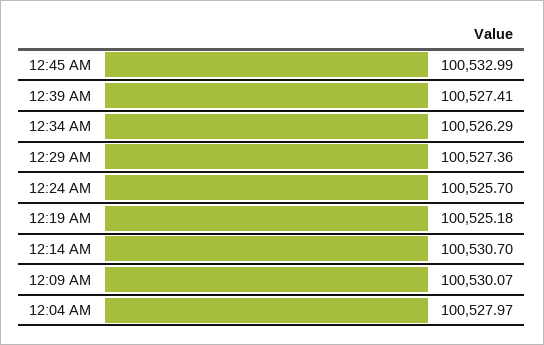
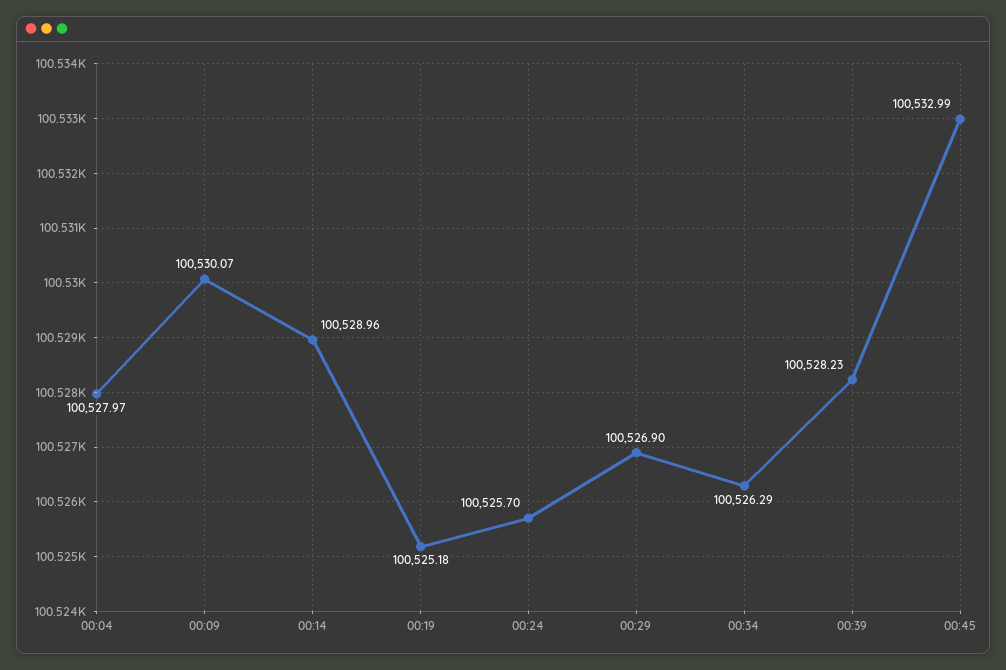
12:39 AM: 100527.41 -> 100528.23
12:29 AM: 100527.36 -> 100526.9
12:14 AM: 100530.7 -> 100528.96

